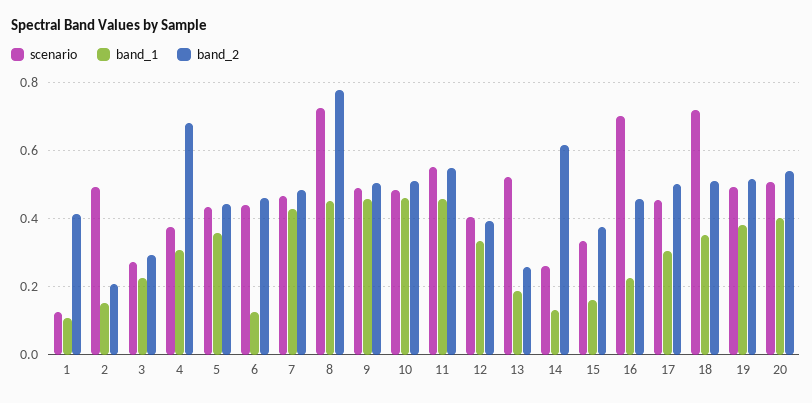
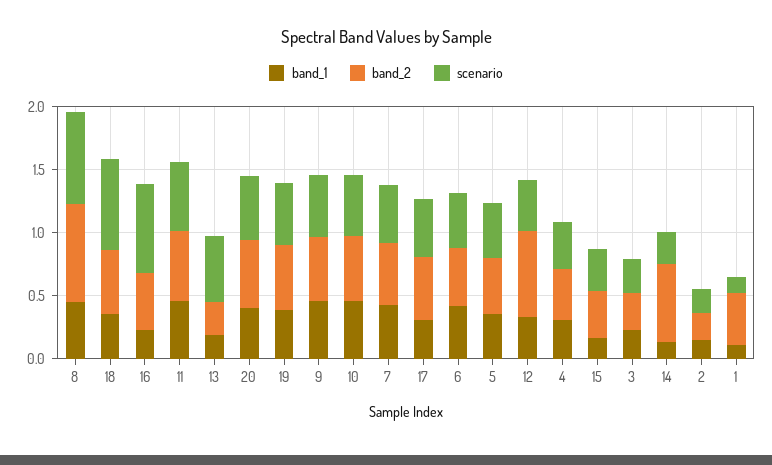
scenario, 2: 0.5 -> 0.2
band_2, 4: 0.68 -> 0.4
band_1, 6: 0.12 -> 0.4
band_2, 12: 0.4 -> 0.7

